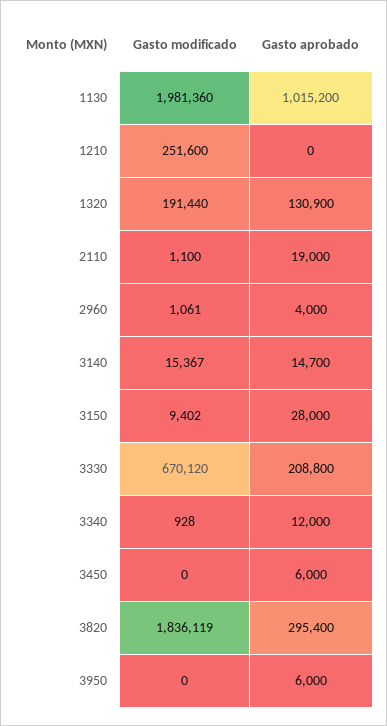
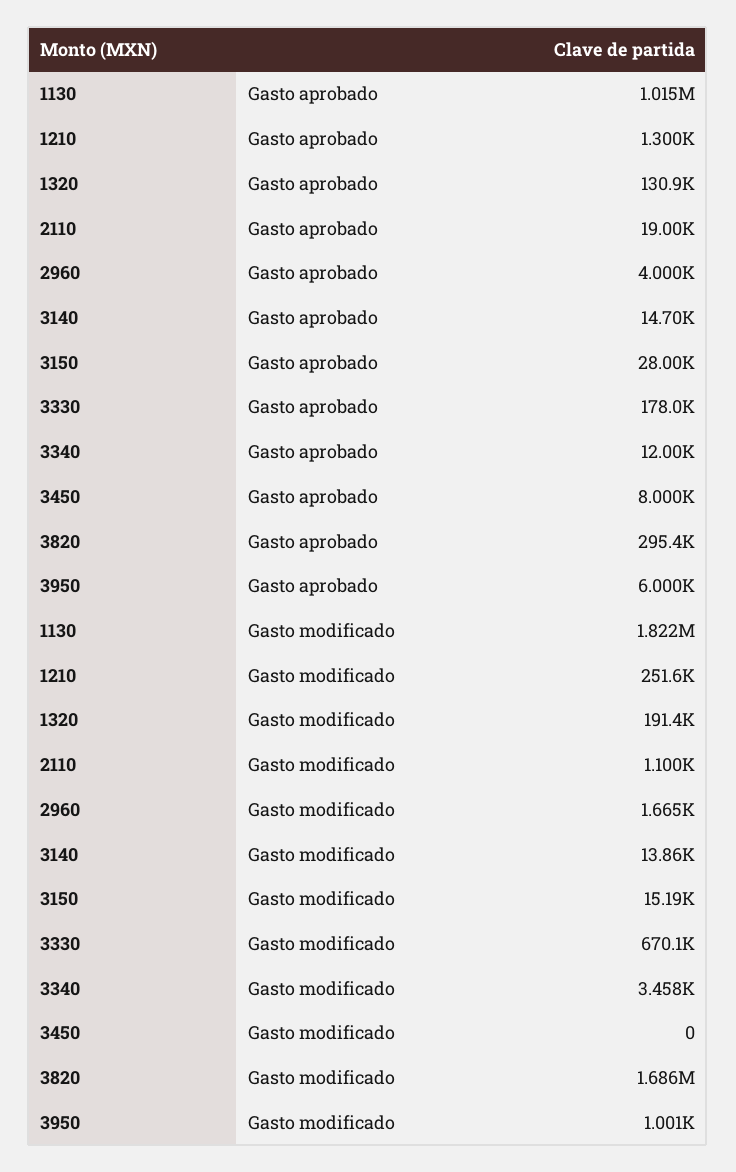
Gasto modificado, 1130: 1981360 -> 1822000
Gasto aprobado, 1210: 0 -> 1300
Gasto modificado, 2960: 1061 -> 1665
Gasto modificado, 3140: 15367 -> 13860
Gasto modificado, 3150: 9402 -> 15190
Gasto aprobado, 3330: 208800 -> 178000
Gasto modificado, 3340: 928 -> 3458
Gasto aprobado, 3450: 6000 -> 8000
Gasto modificado, 3820: 1836119 -> 1686000
Gasto modificado, 3950: 0 -> 1001

